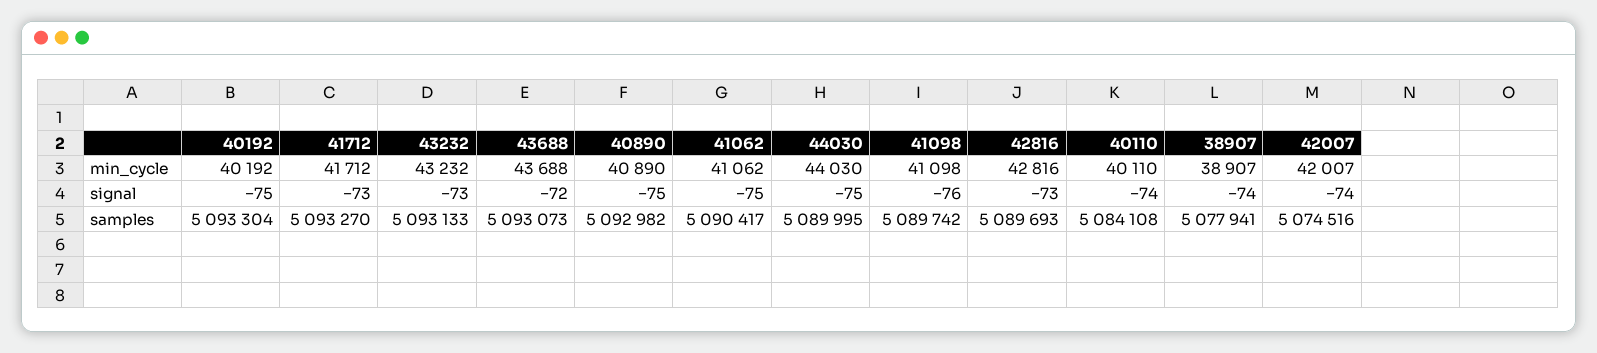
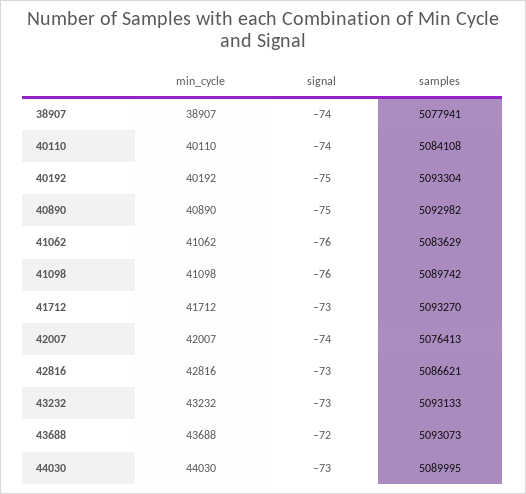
41062, signal: -75 -> -76
44030, signal: -75 -> -73
41062, samples: 5090417 -> 5083629
42816, samples: 5089693 -> 5086621
42007, samples: 5074516 -> 5076413

